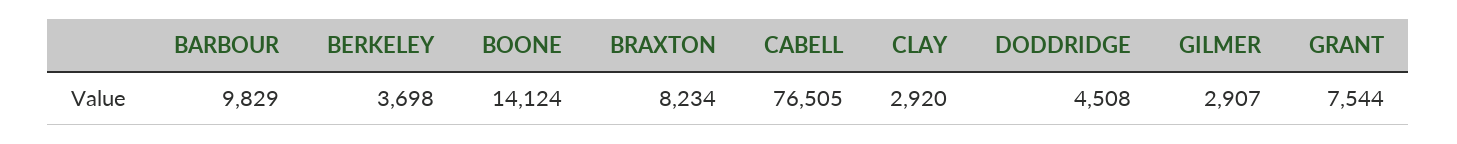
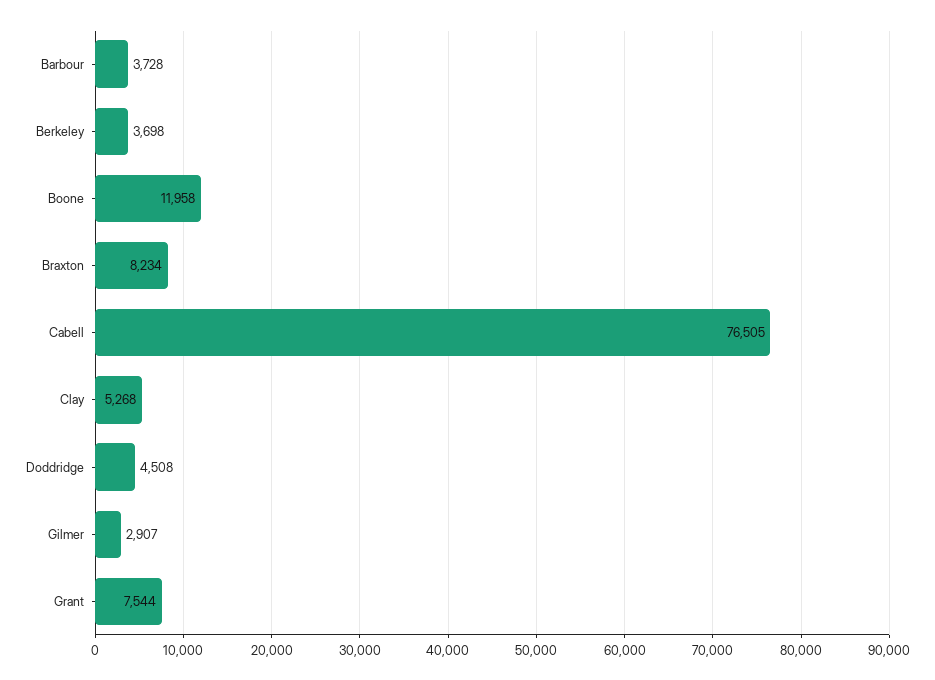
BARBOUR: 9829 -> 3728
BOONE: 14124 -> 11958
CLAY: 2920 -> 5268

